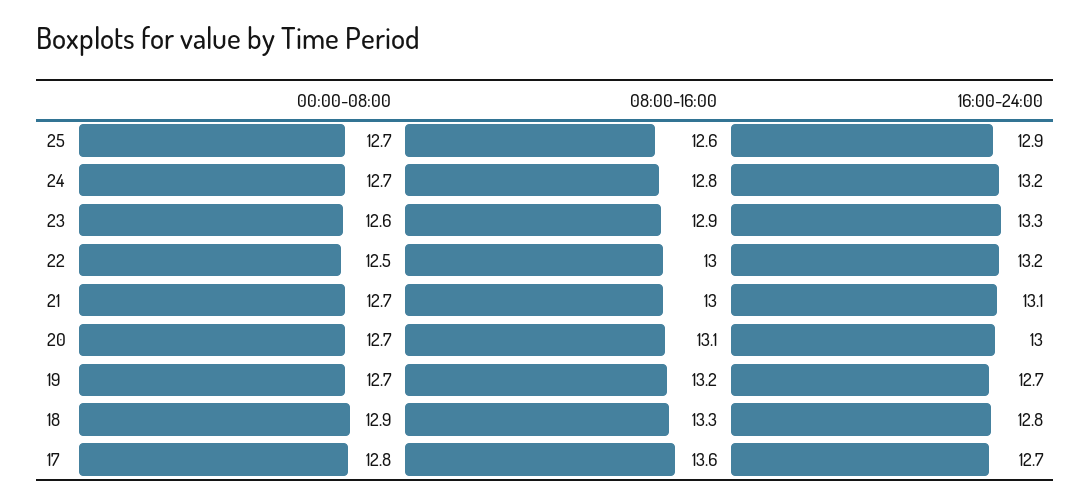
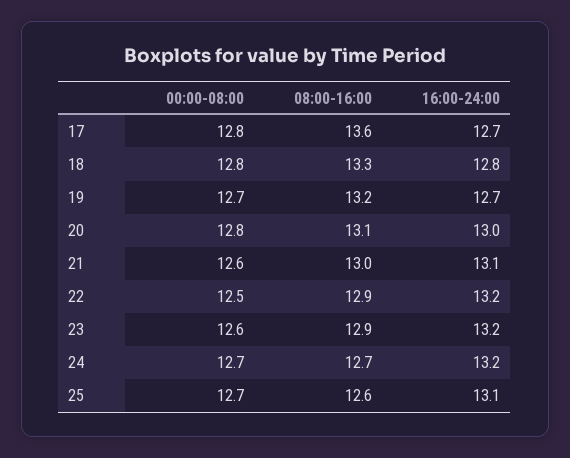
16:00-24:00, 25: 12.9 -> 13.1
08:00-16:00, 24: 12.8 -> 12.7
16:00-24:00, 23: 13.3 -> 13.2
08:00-16:00, 22: 13 -> 12.9
00:00-08:00, 21: 12.7 -> 12.6
00:00-08:00, 20: 12.7 -> 12.8
00:00-08:00, 18: 12.9 -> 12.8

